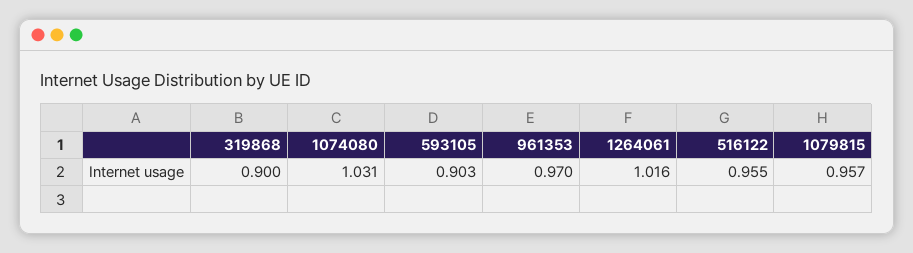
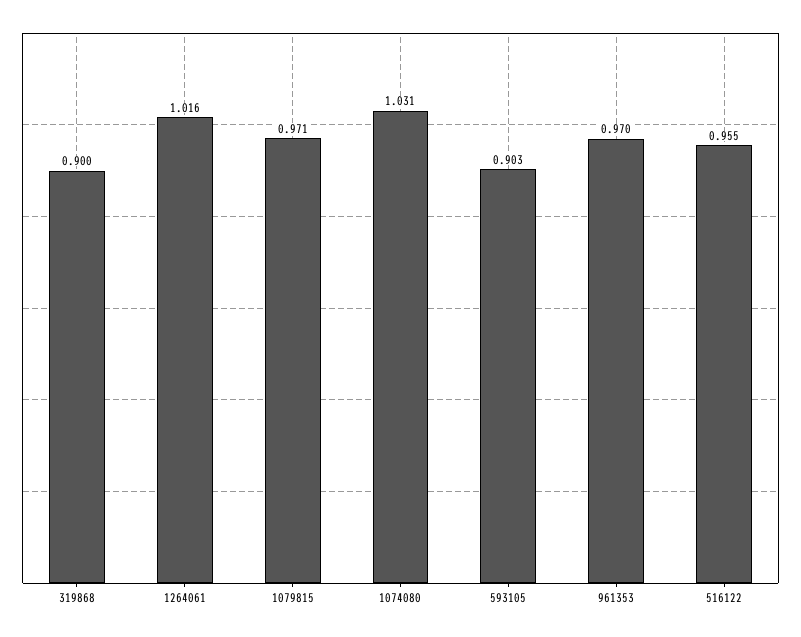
1079815: 0.957 -> 0.971

